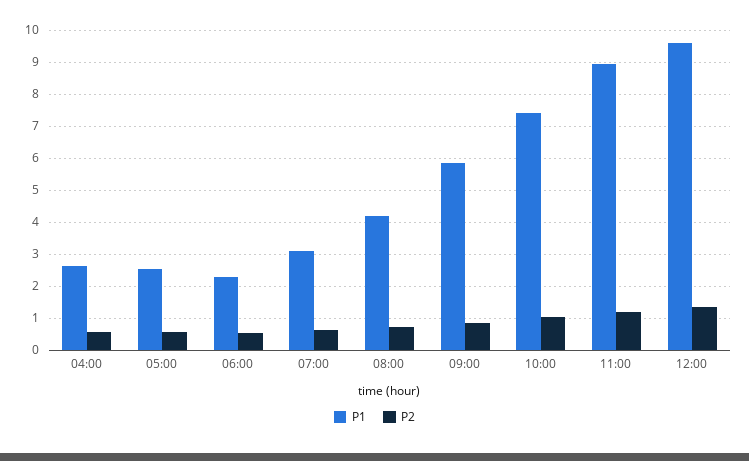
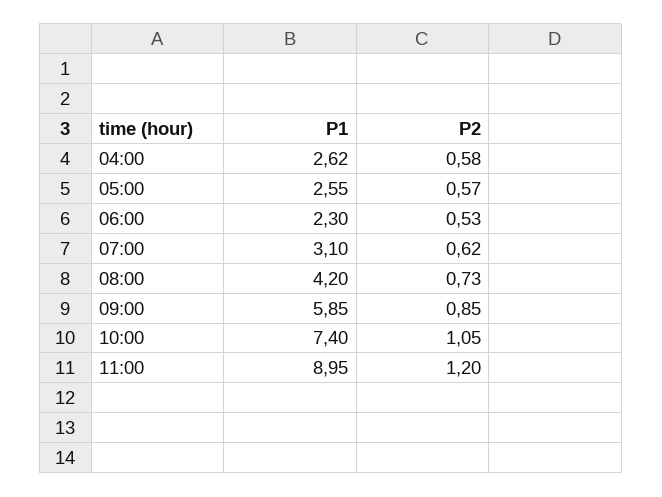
P1, 12:00: 9.6 -> none
P2, 12:00: 1.4 -> none

